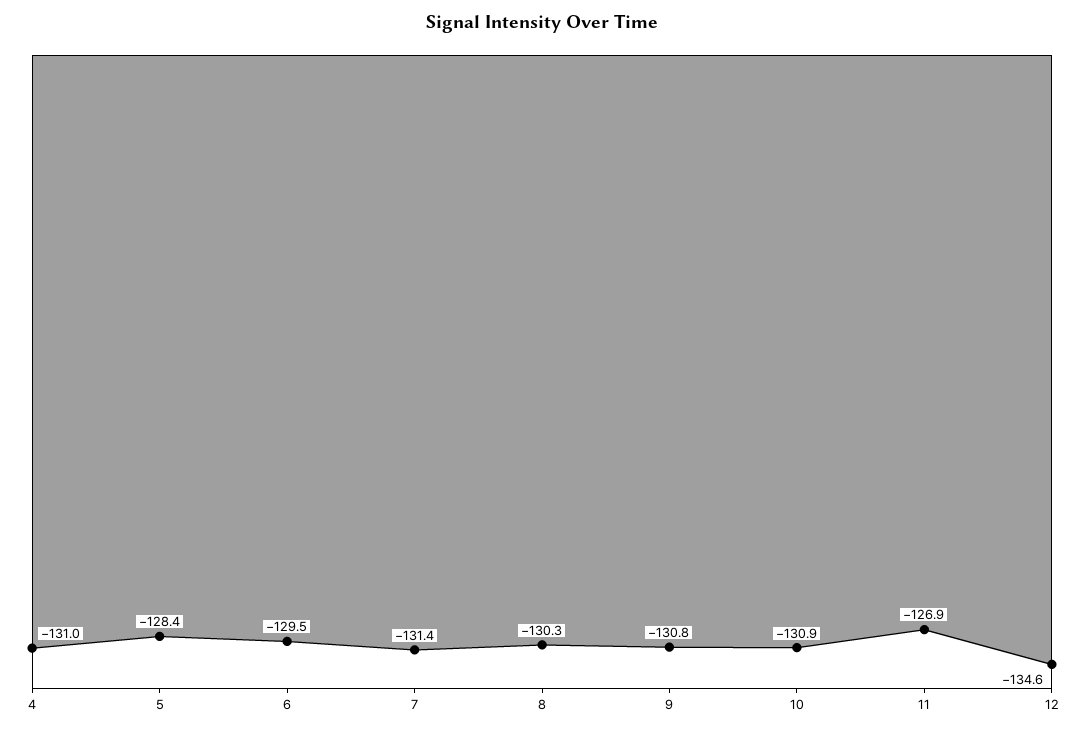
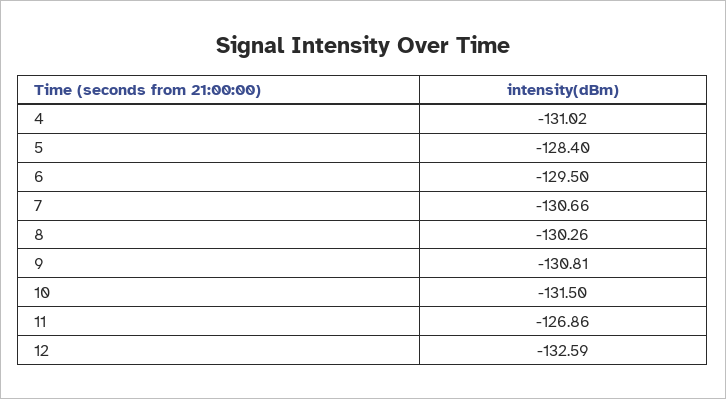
7: -131.4 -> -130.66
10: -130.9 -> -131.5
12: -134.6 -> -132.59

